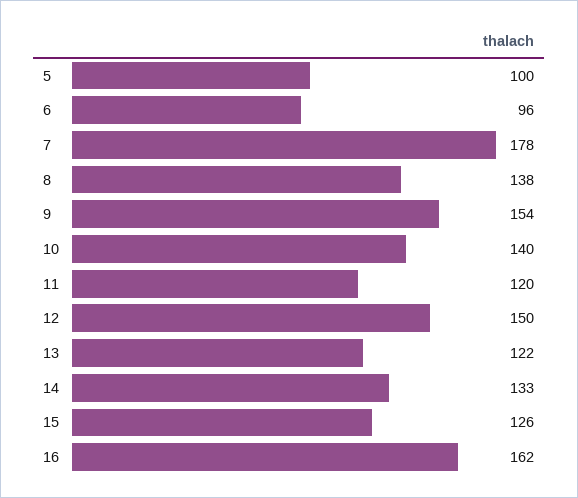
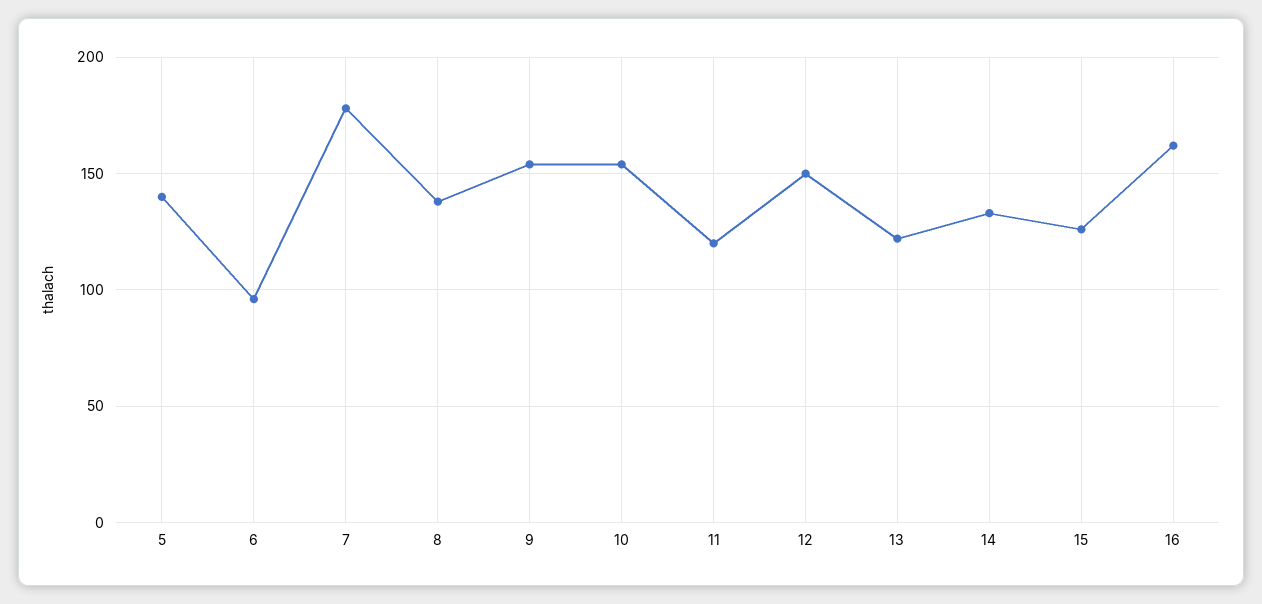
5: 100 -> 140
10: 140 -> 155

